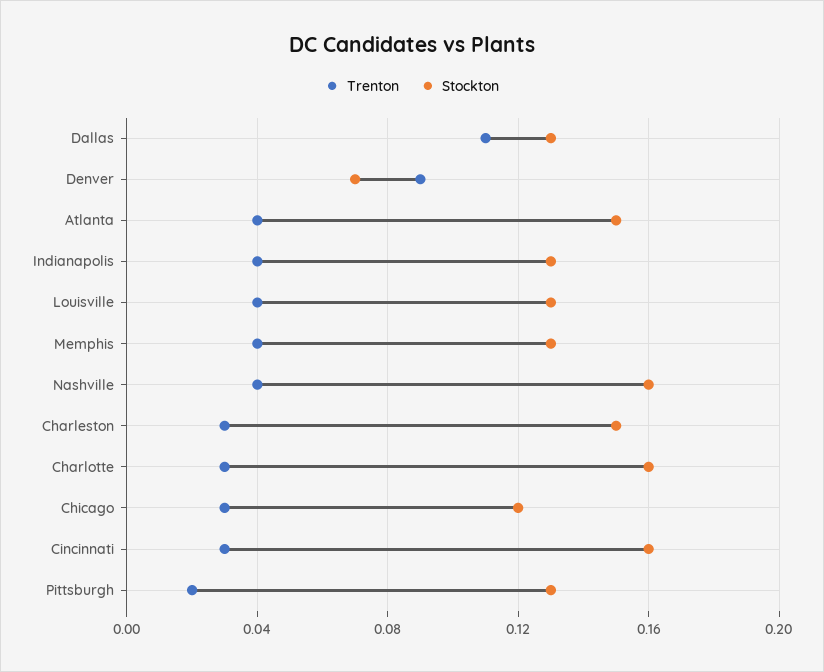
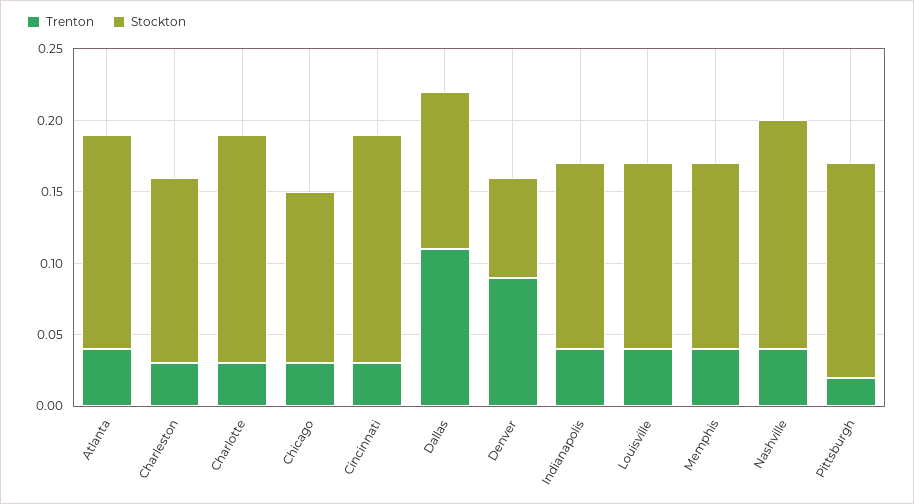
Stockton, Dallas: 0.13 -> 0.11
Stockton, Charleston: 0.15 -> 0.13
Stockton, Pittsburgh: 0.13 -> 0.15

